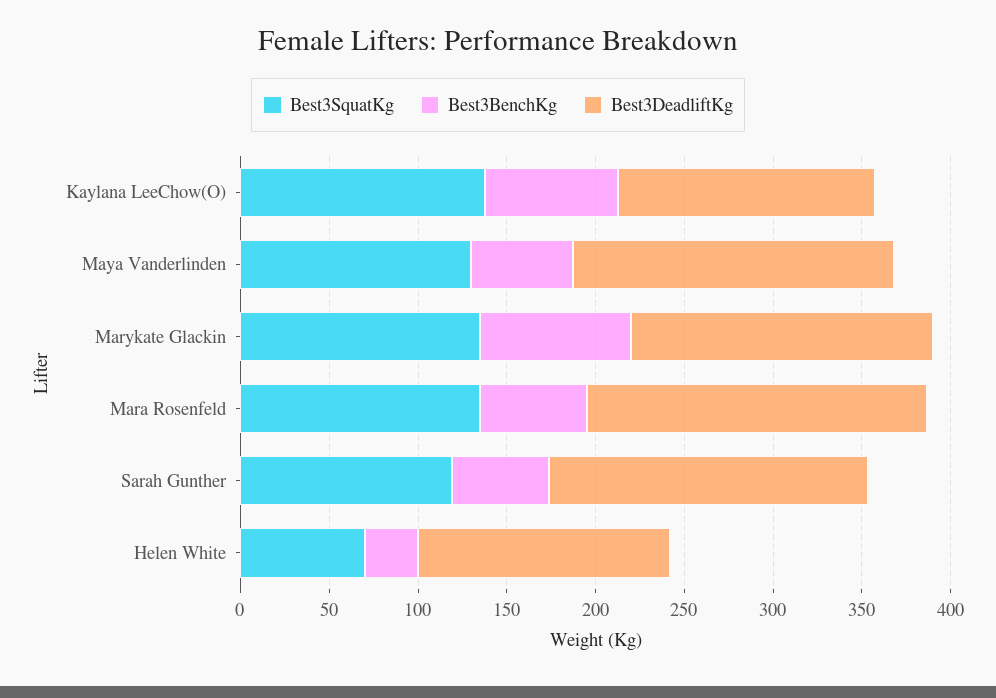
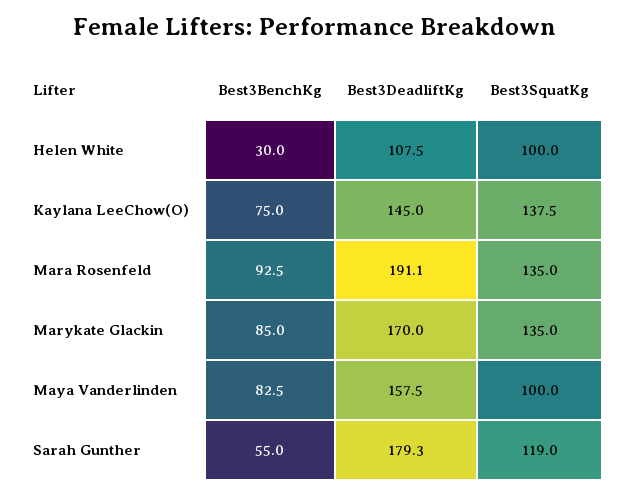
Best3SquatKg, Maya Vanderlinden: 130 -> 100
Best3BenchKg, Maya Vanderlinden: 60 -> 82.5
Best3DeadliftKg, Maya Vanderlinden: 180 -> 157.5
Best3BenchKg, Mara Rosenfeld: 60 -> 92.5
Best3SquatKg, Helen White: 70 -> 100
Best3DeadliftKg, Helen White: 140 -> 107.5

